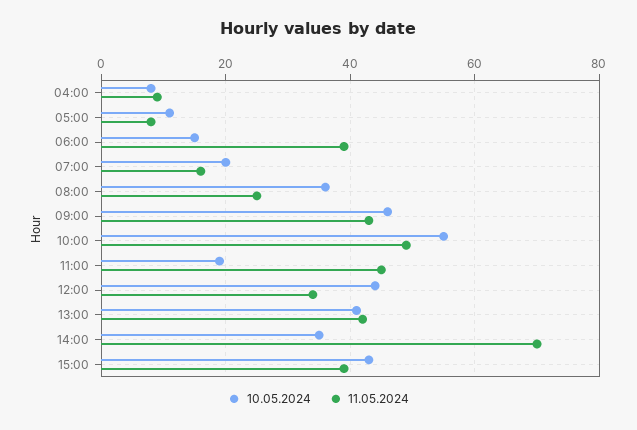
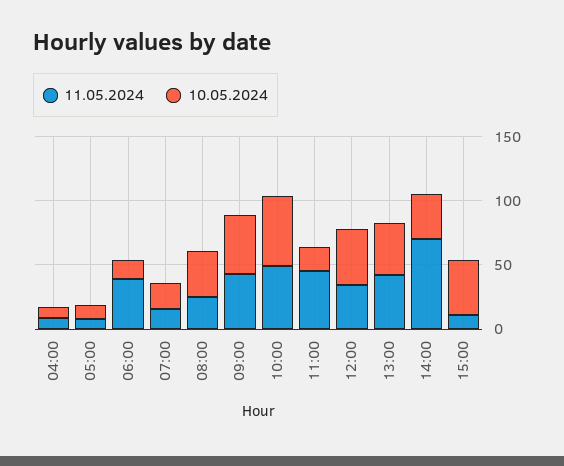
11.05.2024, 15:00: 40 -> 10

